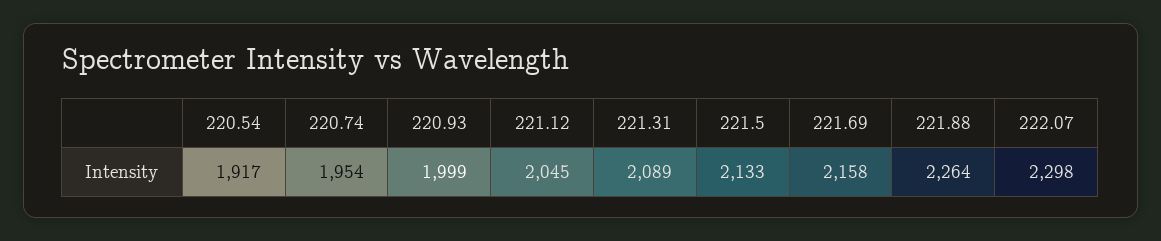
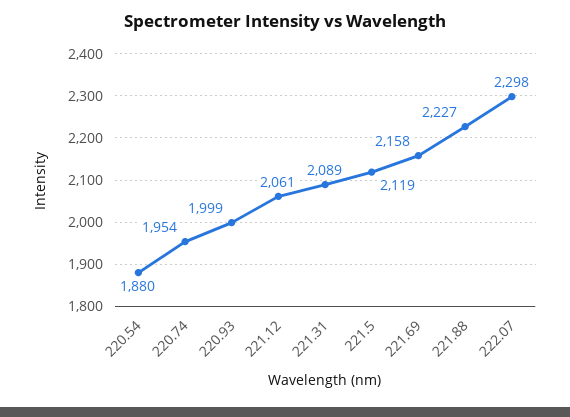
220.54: 1917 -> 1880
221.12: 2045 -> 2061
221.5: 2133 -> 2119
221.88: 2264 -> 2227

